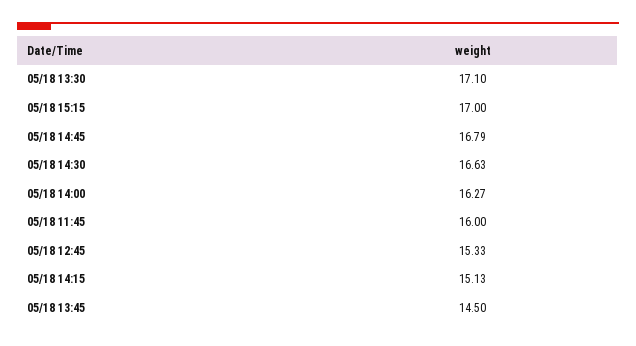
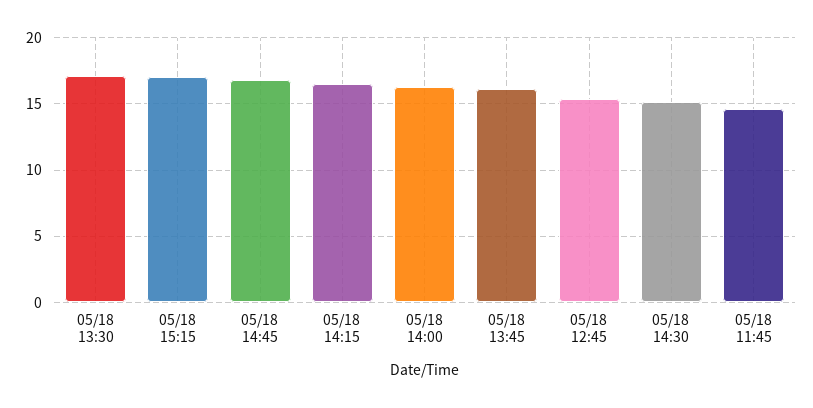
05/18 14:30: 16.63 -> 15
05/18 11:45: 16 -> 14.5
05/18 14:15: 15.13 -> 16.5
05/18 13:45: 14.5 -> 16

